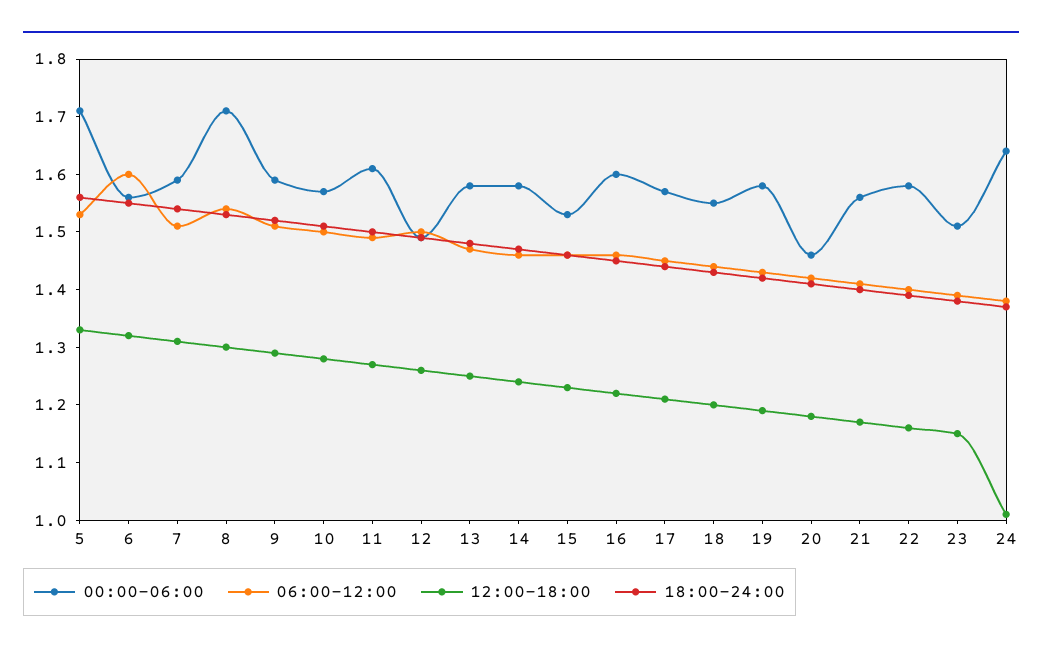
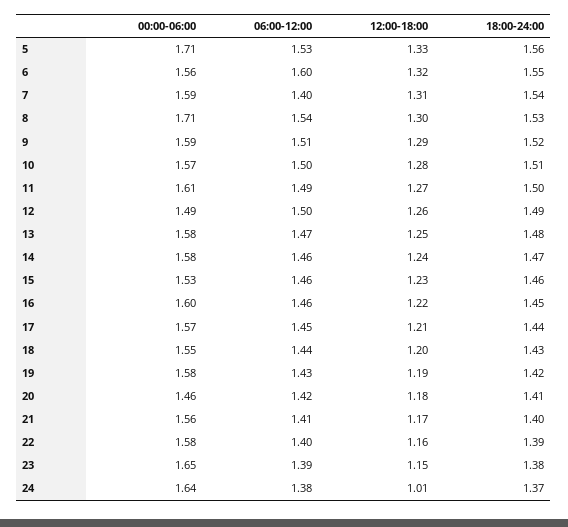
06:00-12:00, 7: 1.5 -> 1.4
00:00-06:00, 23: 1.5 -> 1.65

